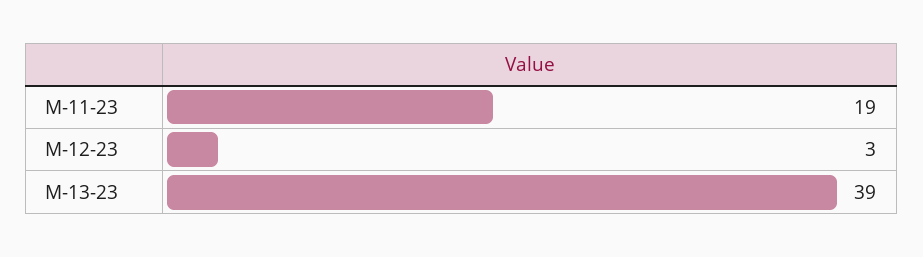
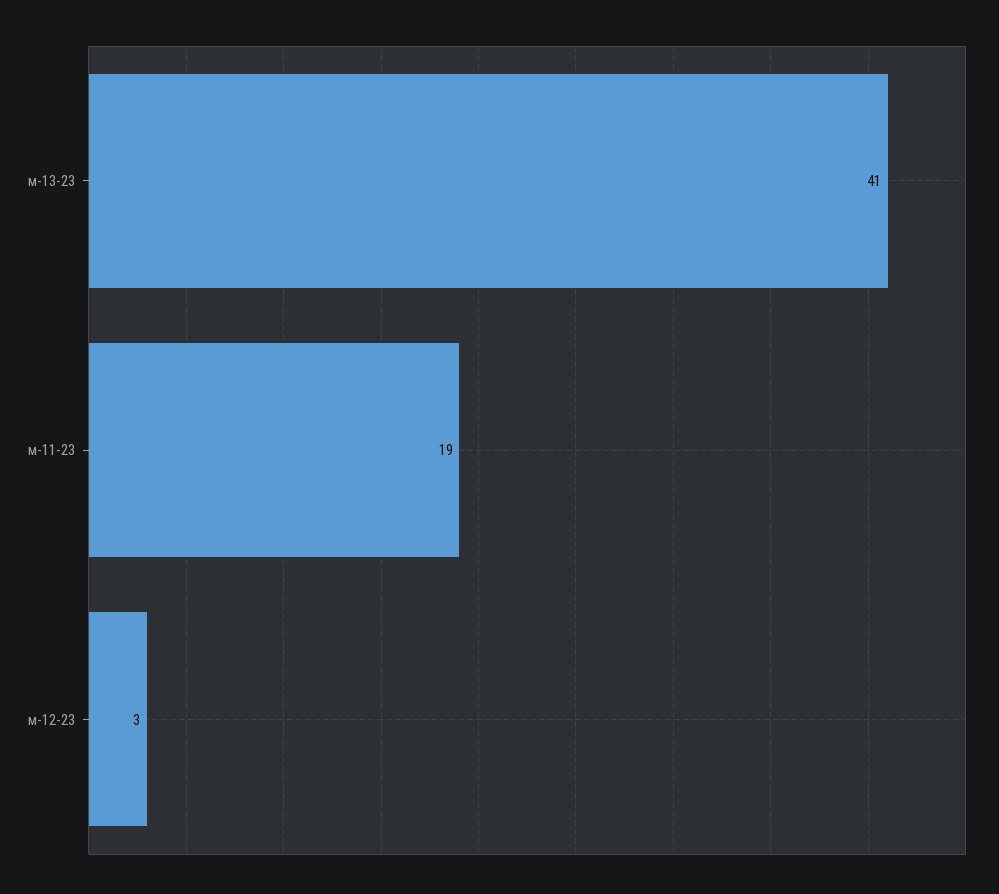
М-13-23: 39 -> 41

